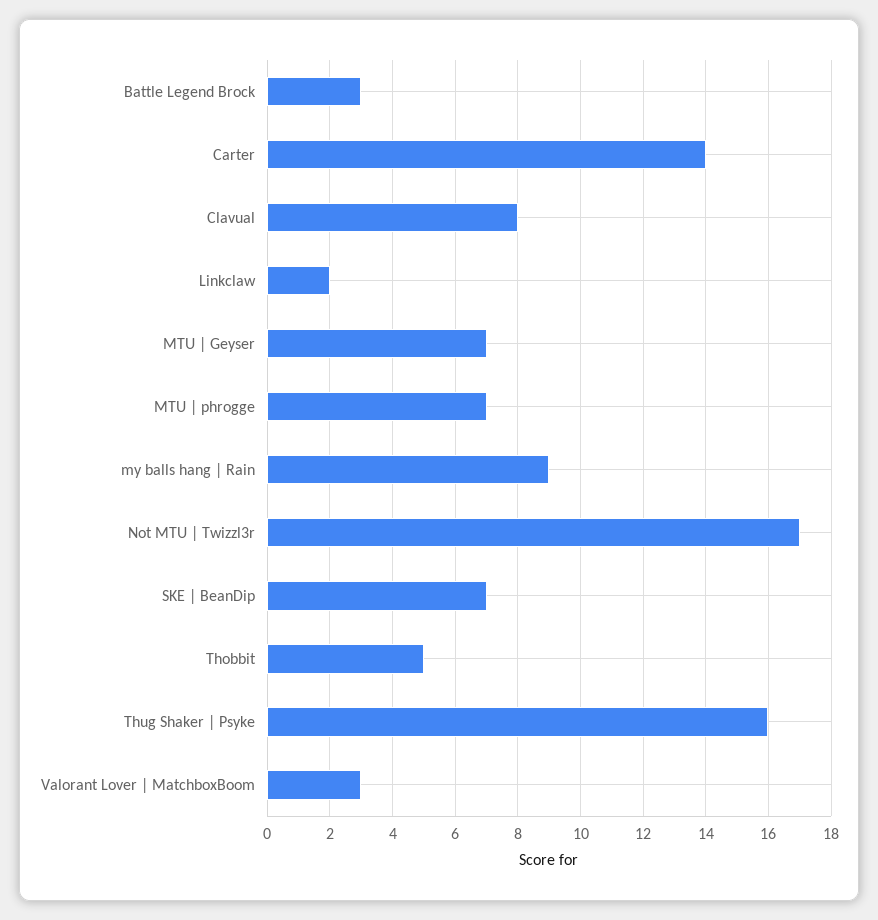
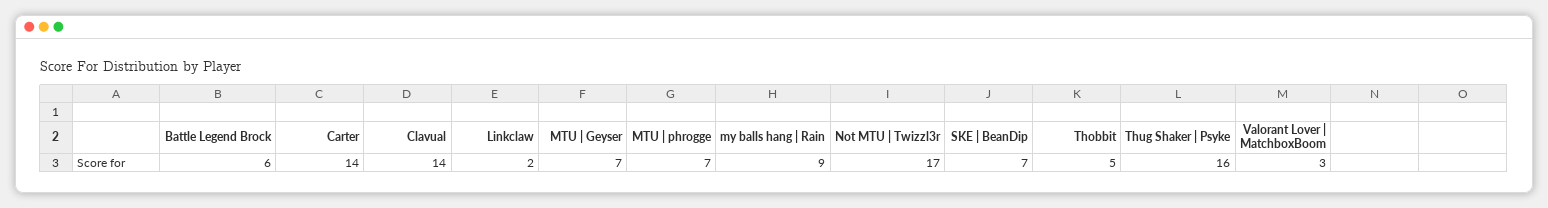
Battle Legend Brock: 3 -> 6
Clavual: 8 -> 14

